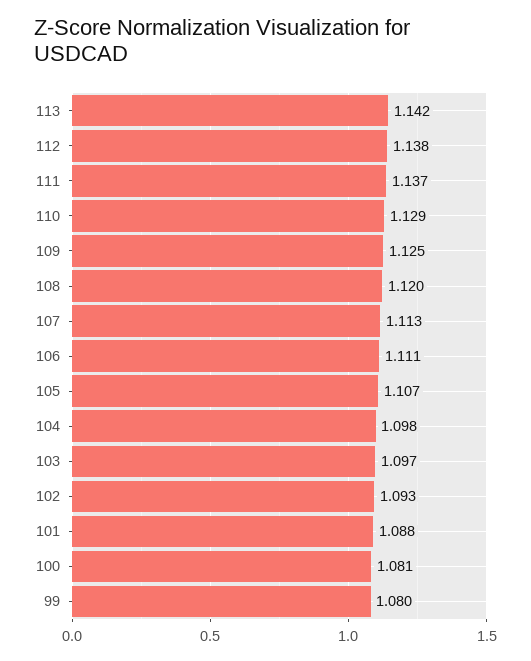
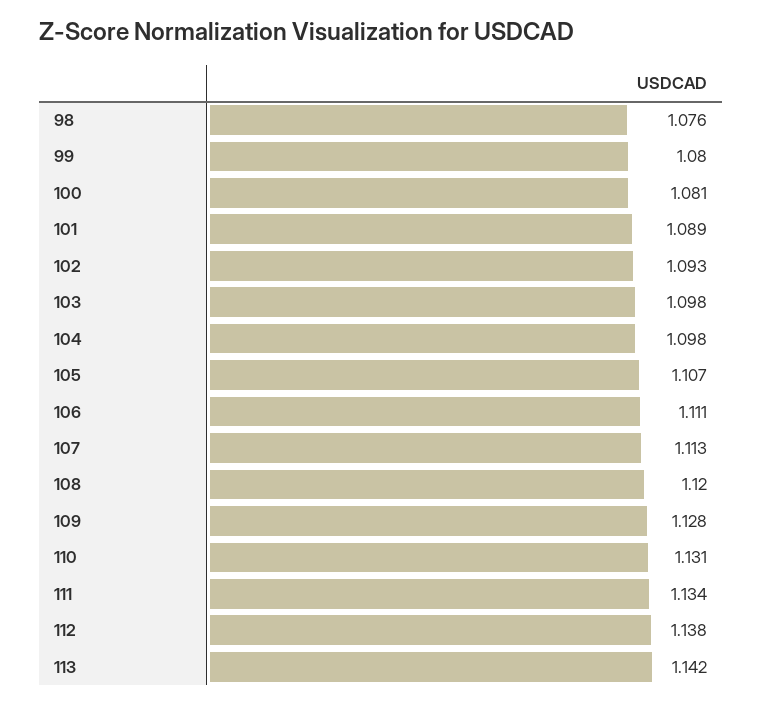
111: 1.137 -> 1.134
110: 1.129 -> 1.131
109: 1.125 -> 1.128
103: 1.097 -> 1.098
101: 1.088 -> 1.089
98: none -> 1.076

